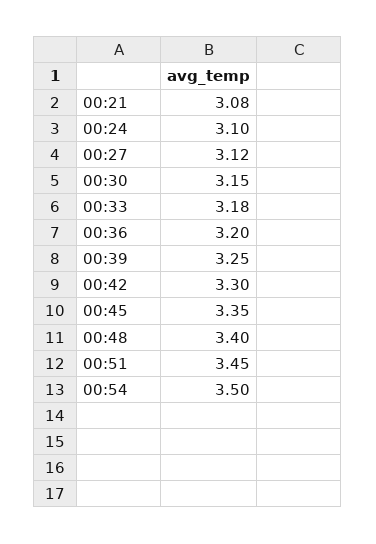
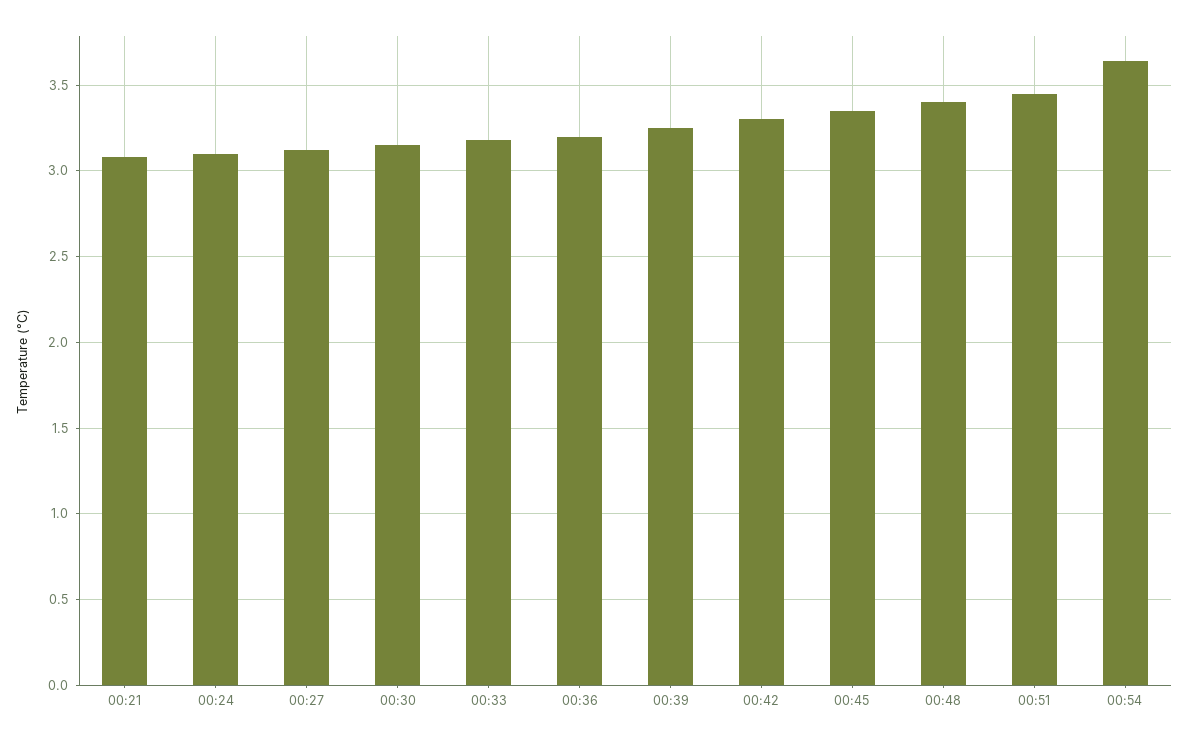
00:54: 3.5 -> 3.65

